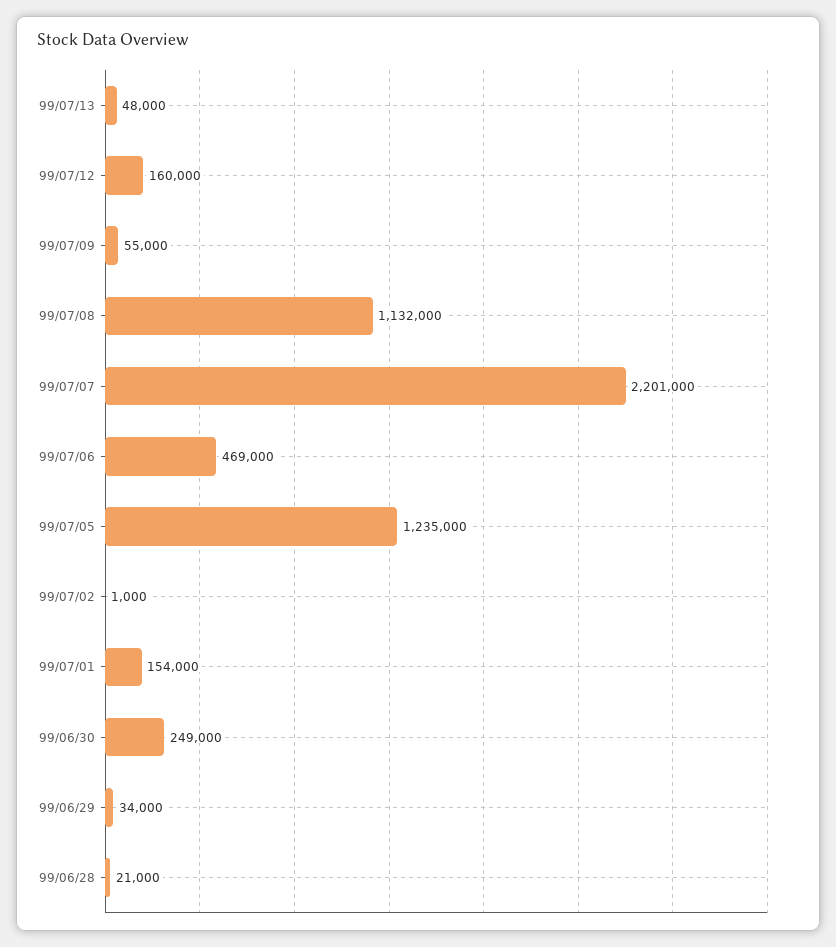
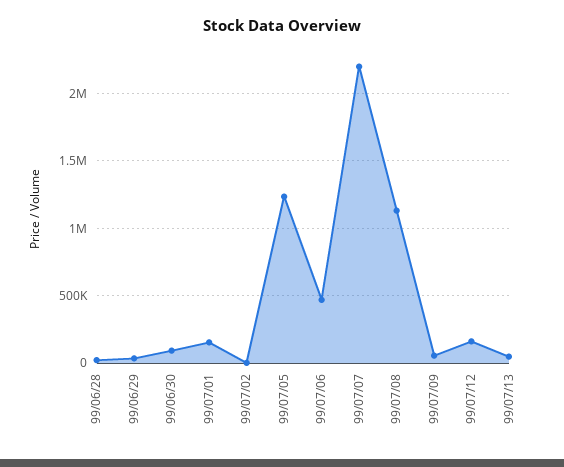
99/06/30: 249000 -> 100000

